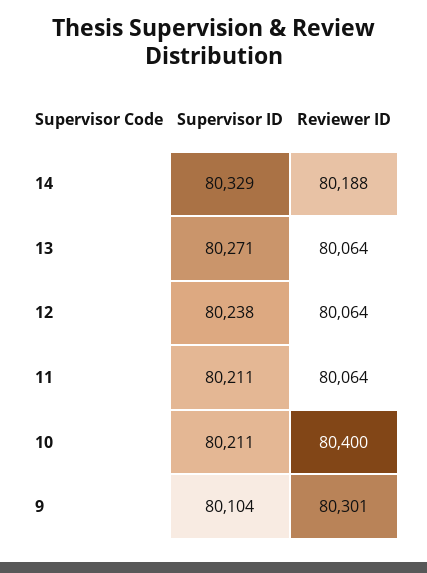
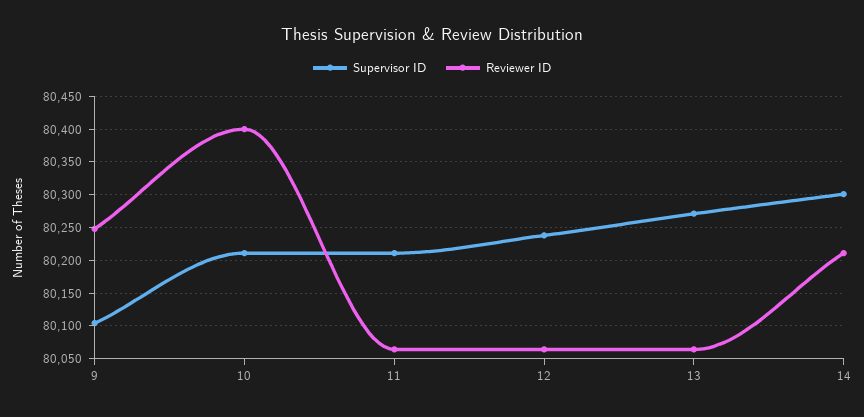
Supervisor ID, 14: 80329 -> 80300
Reviewer ID, 14: 80188 -> 80210
Reviewer ID, 9: 80301 -> 80250

